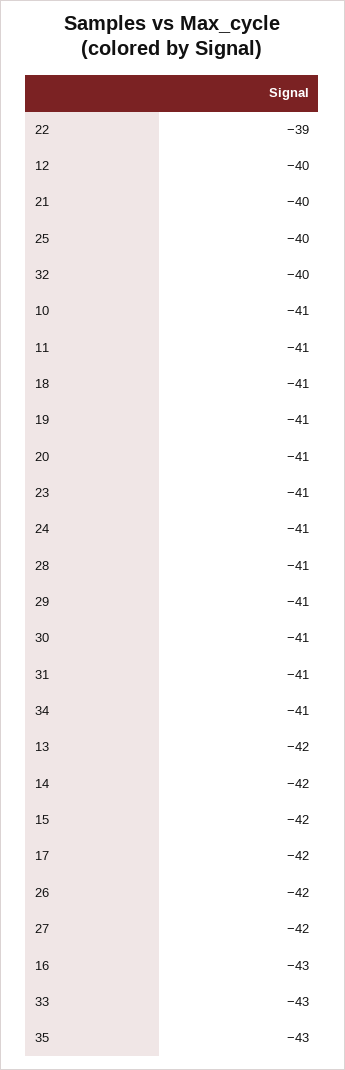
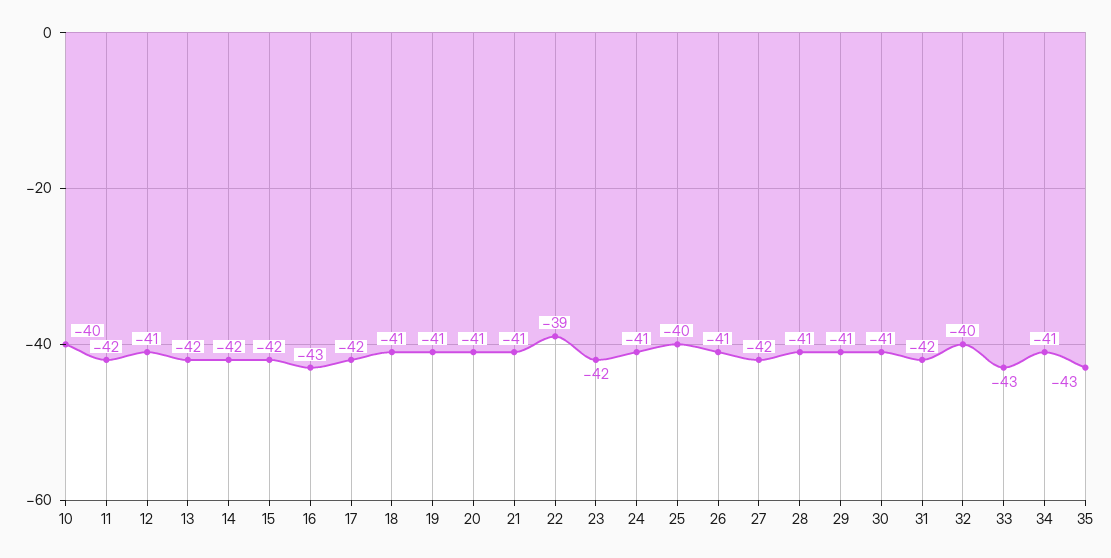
12: -40 -> -41
21: -40 -> -41
10: -41 -> -40
11: -41 -> -42
23: -41 -> -42
31: -41 -> -42
26: -42 -> -41

